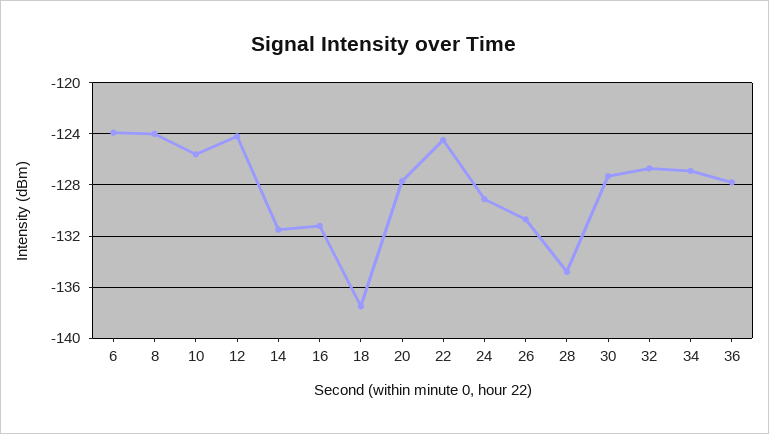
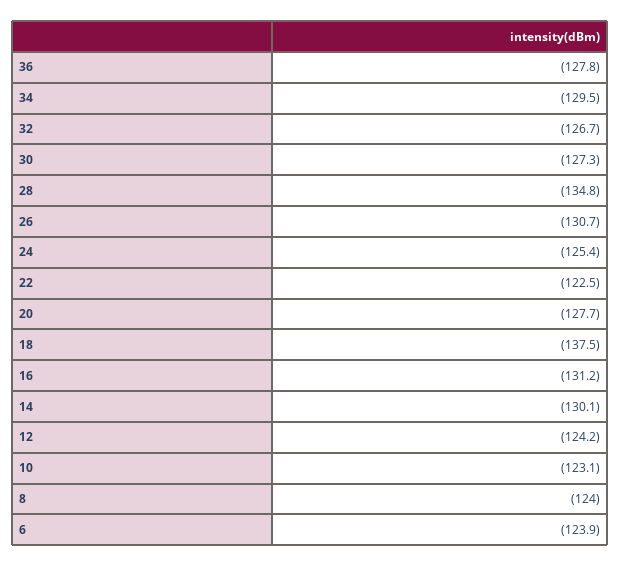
10: -125.5 -> -123.1
14: -131.5 -> -130.1
22: -124.5 -> -122.5
24: -129 -> -125.4
34: -127 -> -129.5

